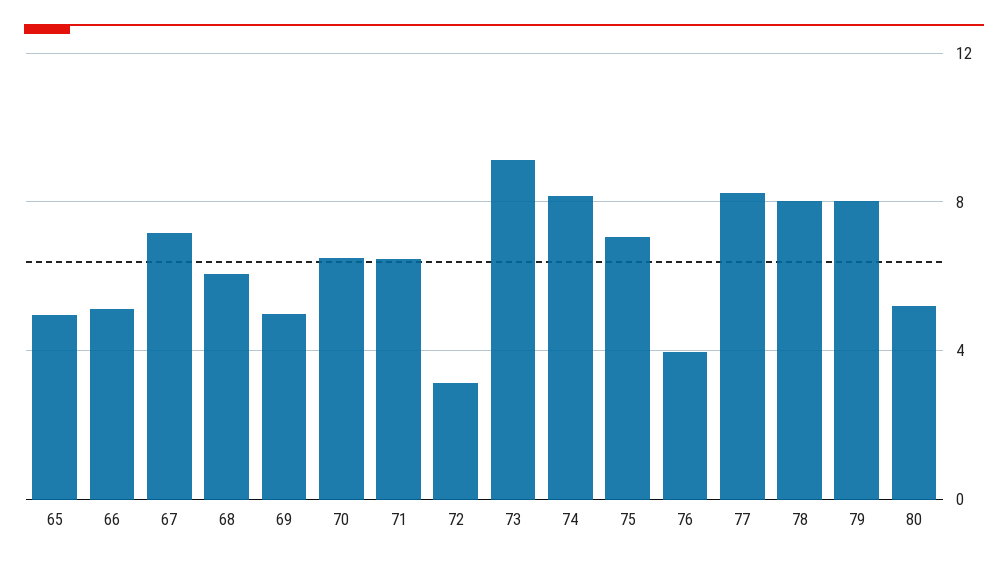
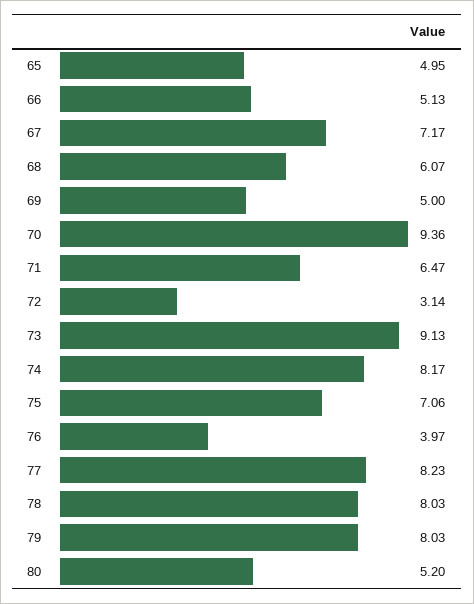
70: 6.5 -> 9.36

